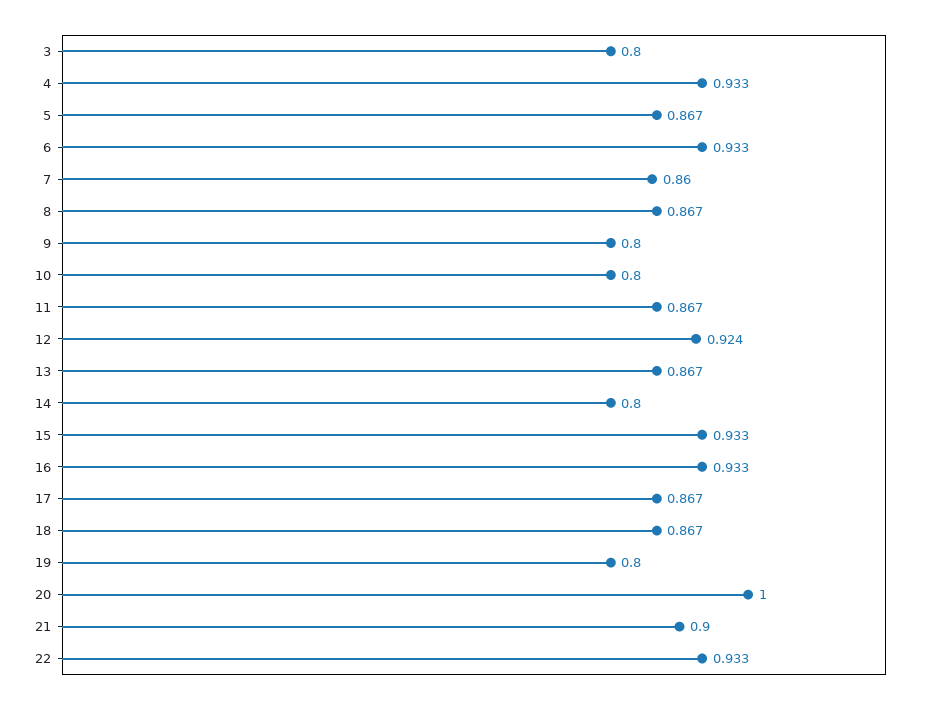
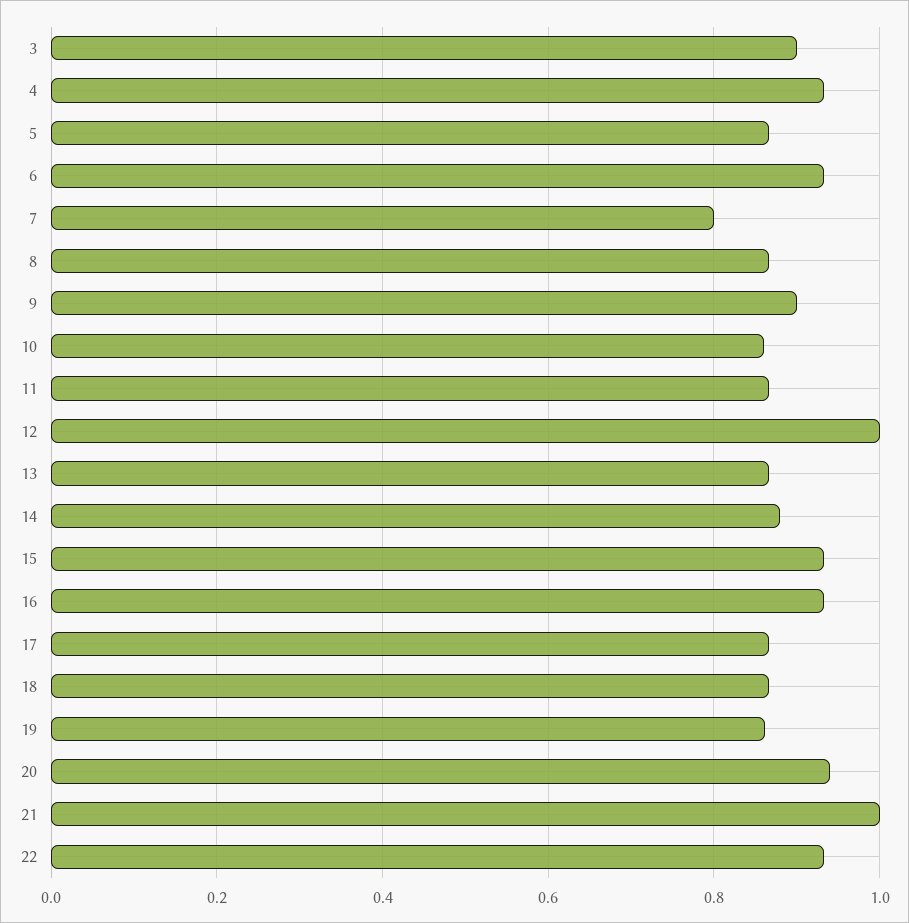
3: 0.8 -> 0.9
7: 0.86 -> 0.8
9: 0.8 -> 0.9
10: 0.8 -> 0.86
12: 0.924 -> 1
14: 0.8 -> 0.88
19: 0.8 -> 0.86
20: 1 -> 0.94
21: 0.9 -> 1

